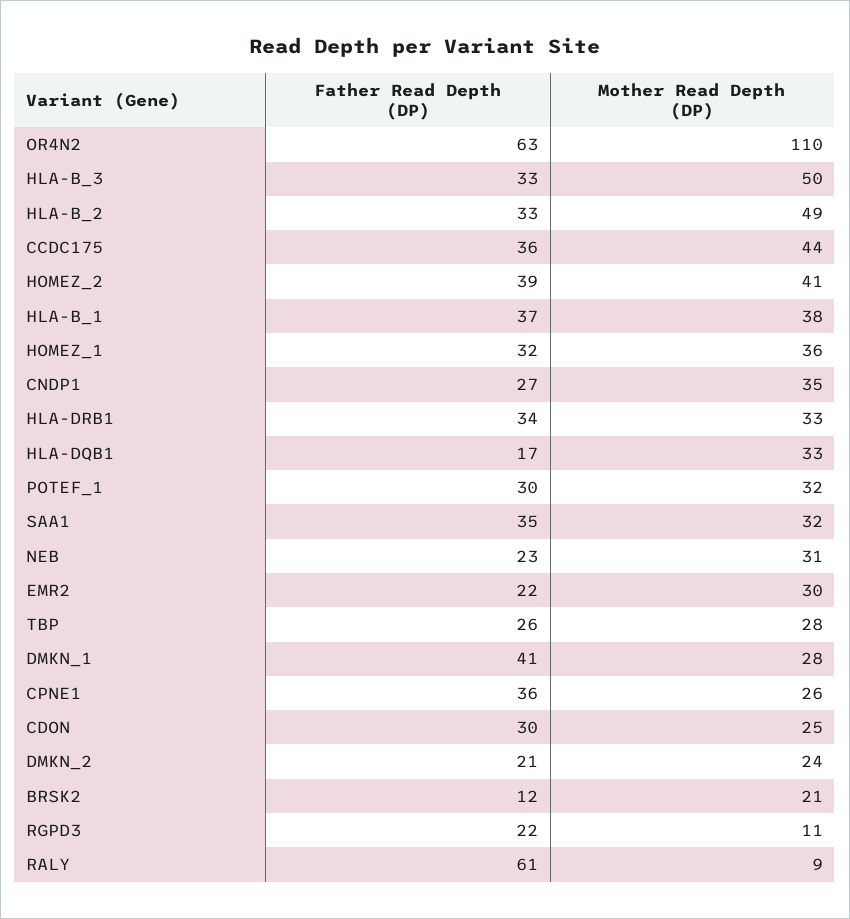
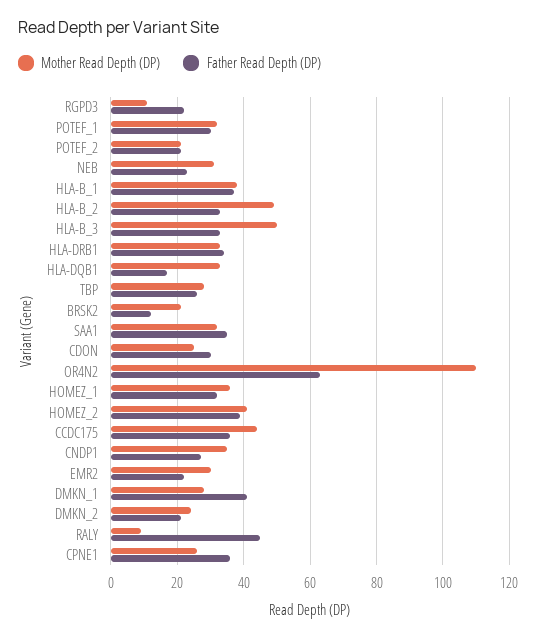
Father Read Depth (DP), RALY: 61 -> 45
Mother Read Depth (DP), POTEF_2: none -> 20
Father Read Depth (DP), POTEF_2: none -> 20

